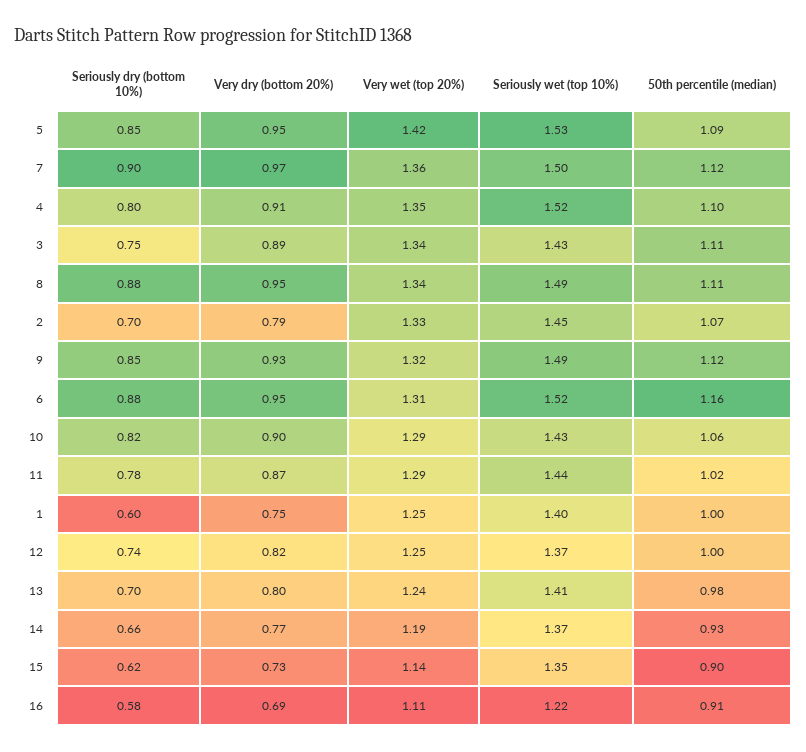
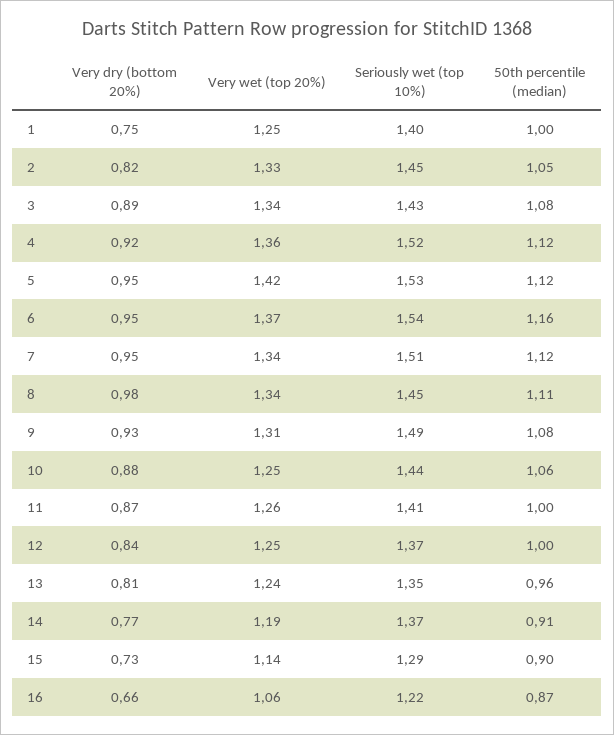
Seriously dry (bottom 10%), 5: 0.85 -> none
50th percentile (median), 5: 1.09 -> 1.12
Seriously dry (bottom 10%), 7: 0.9 -> none
Very dry (bottom 20%), 7: 0.97 -> 0.95
Very wet (top 20%), 7: 1.36 -> 1.34
Seriously wet (top 10%), 7: 1.5 -> 1.51
Seriously dry (bottom 10%), 4: 0.8 -> none
Very dry (bottom 20%), 4: 0.91 -> 0.92
Very wet (top 20%), 4: 1.35 -> 1.36
50th percentile (median), 4: 1.1 -> 1.12
Seriously dry (bottom 10%), 3: 0.75 -> none
50th percentile (median), 3: 1.11 -> 1.08
Seriously dry (bottom 10%), 8: 0.88 -> none
Very dry (bottom 20%), 8: 0.95 -> 0.98
Seriously wet (top 10%), 8: 1.49 -> 1.45
Seriously dry (bottom 10%), 2: 0.7 -> none
Very dry (bottom 20%), 2: 0.79 -> 0.82
50th percentile (median), 2: 1.07 -> 1.05
Seriously dry (bottom 10%), 9: 0.85 -> none
Very wet (top 20%), 9: 1.32 -> 1.31
50th percentile (median), 9: 1.12 -> 1.08
Seriously dry (bottom 10%), 6: 0.88 -> none
Very wet (top 20%), 6: 1.31 -> 1.37
Seriously wet (top 10%), 6: 1.52 -> 1.54
Seriously dry (bottom 10%), 10: 0.82 -> none
Very dry (bottom 20%), 10: 0.9 -> 0.88
Very wet (top 20%), 10: 1.29 -> 1.25
Seriously wet (top 10%), 10: 1.43 -> 1.44
Seriously dry (bottom 10%), 11: 0.78 -> none
Very wet (top 20%), 11: 1.29 -> 1.26
Seriously wet (top 10%), 11: 1.44 -> 1.41
50th percentile (median), 11: 1.02 -> 1
Seriously dry (bottom 10%), 1: 0.6 -> none
Seriously dry (bottom 10%), 12: 0.74 -> none
Very dry (bottom 20%), 12: 0.82 -> 0.84
Seriously dry (bottom 10%), 13: 0.7 -> none
Very dry (bottom 20%), 13: 0.8 -> 0.81
Seriously wet (top 10%), 13: 1.41 -> 1.35
50th percentile (median), 13: 0.98 -> 0.96
Seriously dry (bottom 10%), 14: 0.66 -> none
50th percentile (median), 14: 0.93 -> 0.91
Seriously dry (bottom 10%), 15: 0.62 -> none
Seriously wet (top 10%), 15: 1.35 -> 1.29
Seriously dry (bottom 10%), 16: 0.58 -> none
Very dry (bottom 20%), 16: 0.69 -> 0.66
Very wet (top 20%), 16: 1.11 -> 1.06
50th percentile (median), 16: 0.91 -> 0.87

